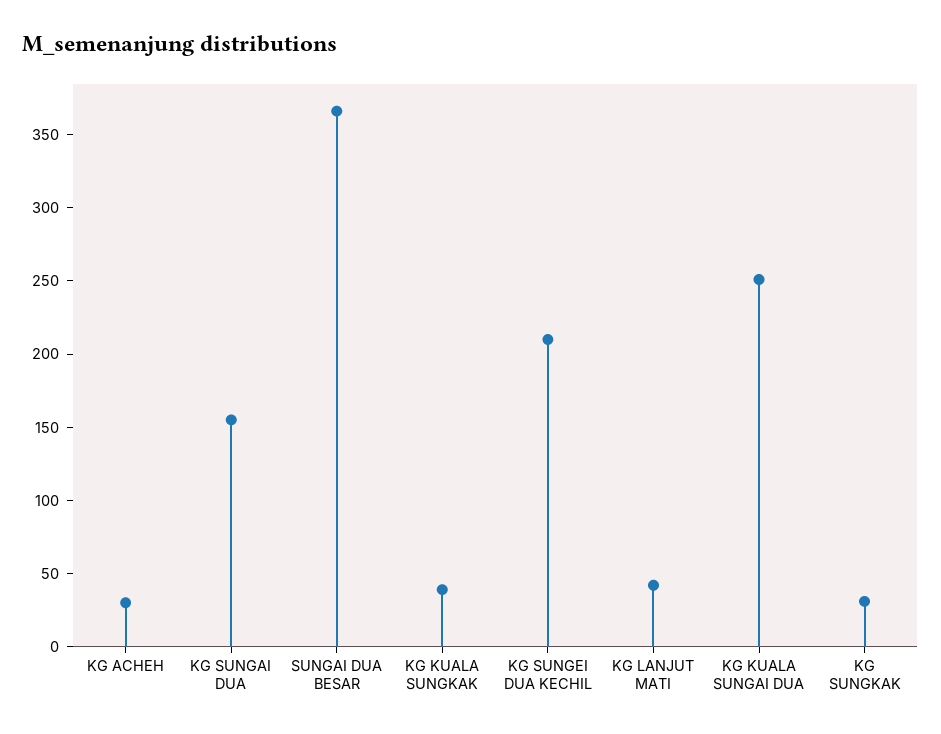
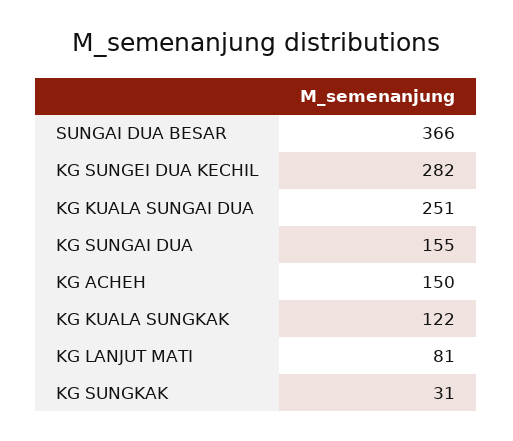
KG ACHEH: 30 -> 150
KG KUALA SUNGKAK: 40 -> 122
KG SUNGEI DUA KECHIL: 210 -> 282
KG LANJUT MATI: 40 -> 81

